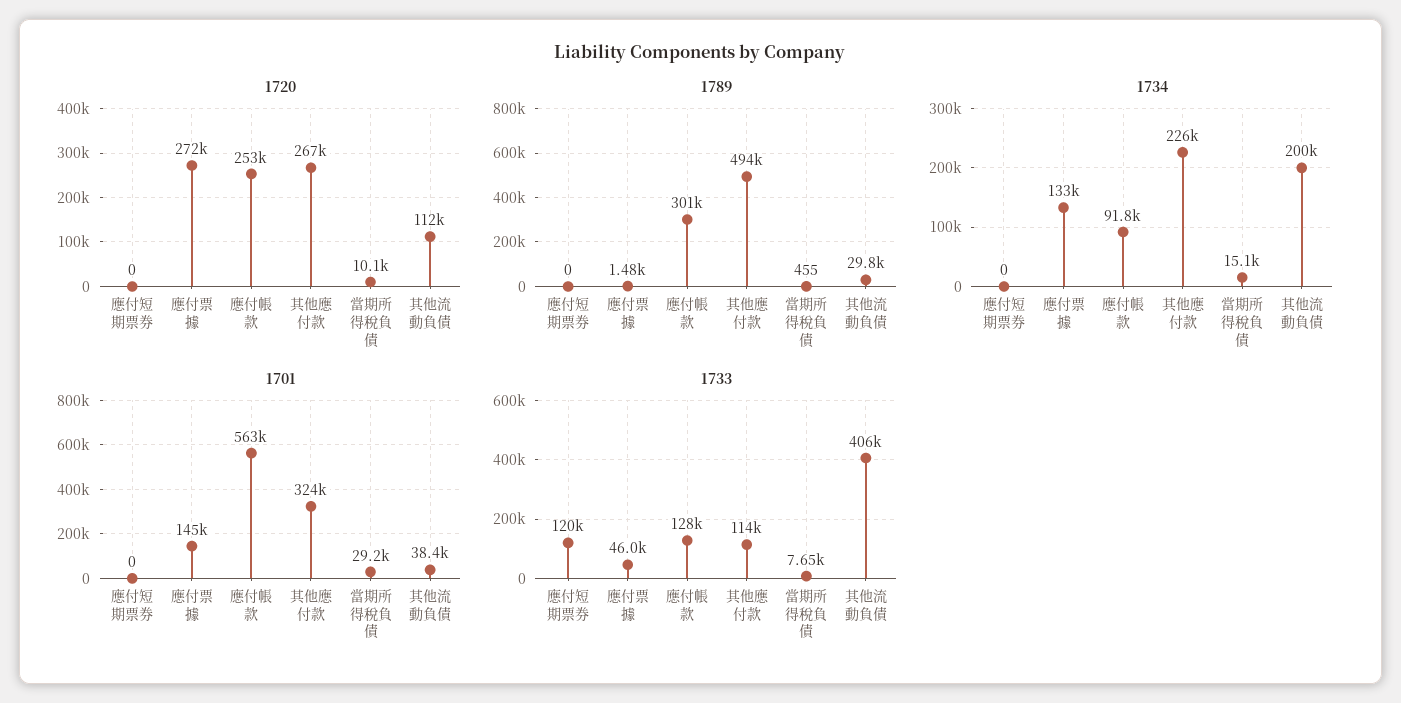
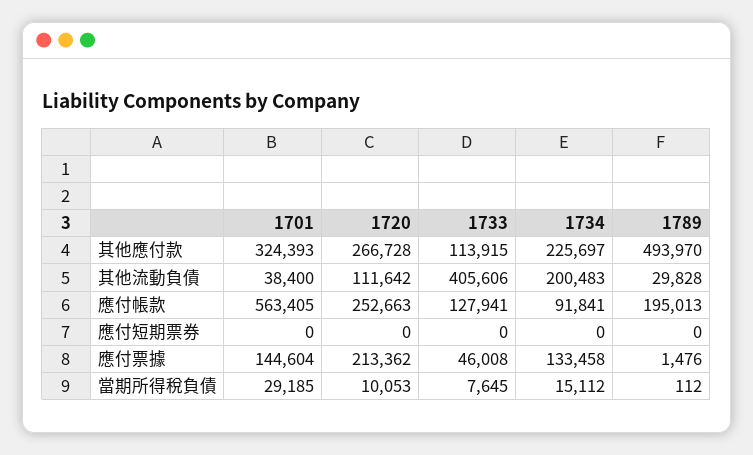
1720, 應付票據: 272000 -> 213362
1789, 應付帳款: 301000 -> 195013
1789, 當期所得稅負債: 455 -> 112
1733, 應付短期票券: 120000 -> 0

